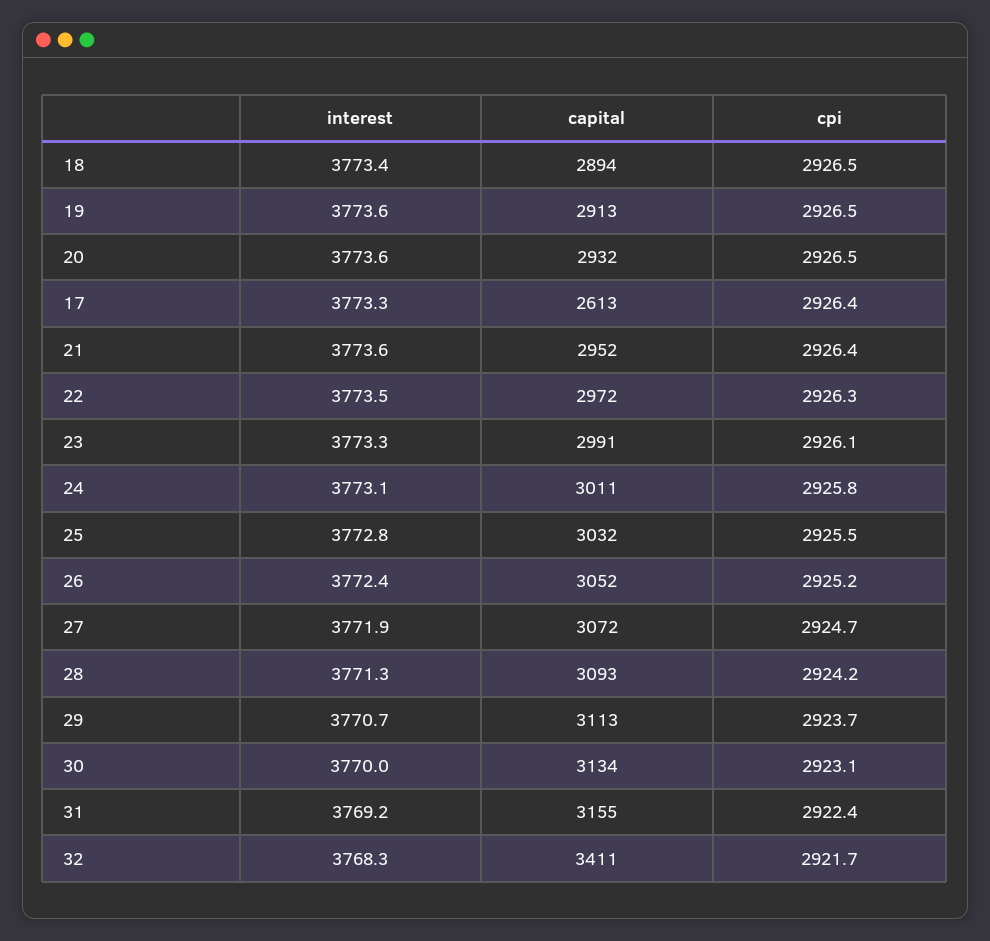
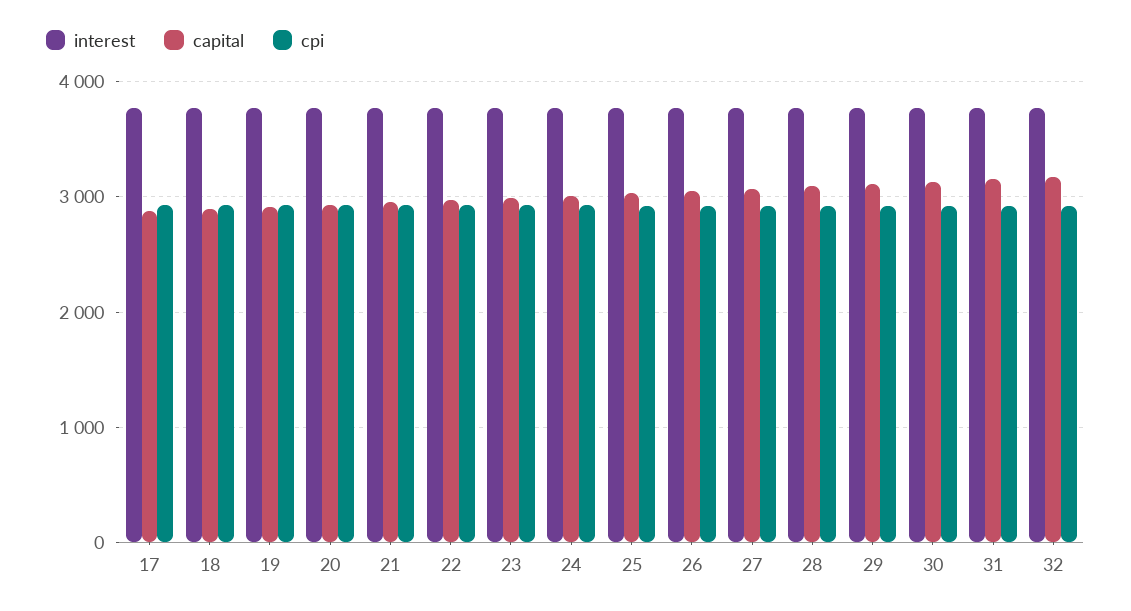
capital, 17: 2613 -> 2900
capital, 32: 3411 -> 3200

